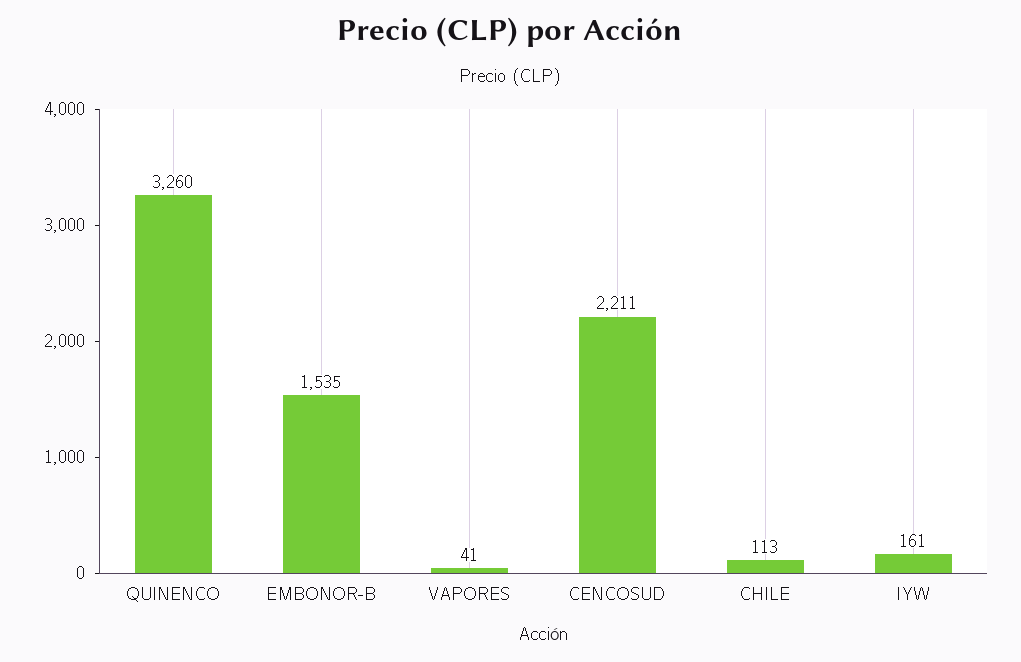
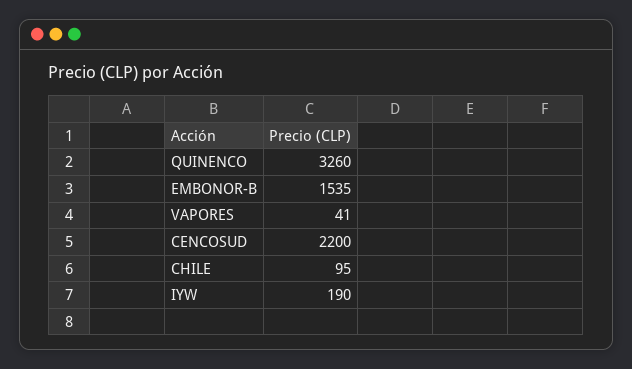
CENCOSUD: 2211 -> 2200
CHILE: 113 -> 95
IYW: 161 -> 190

